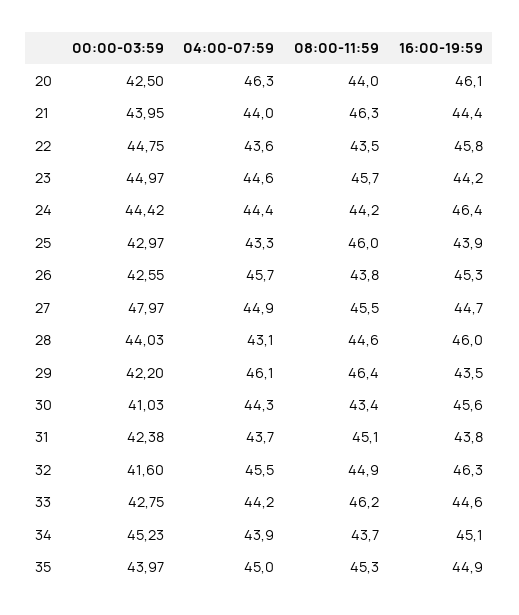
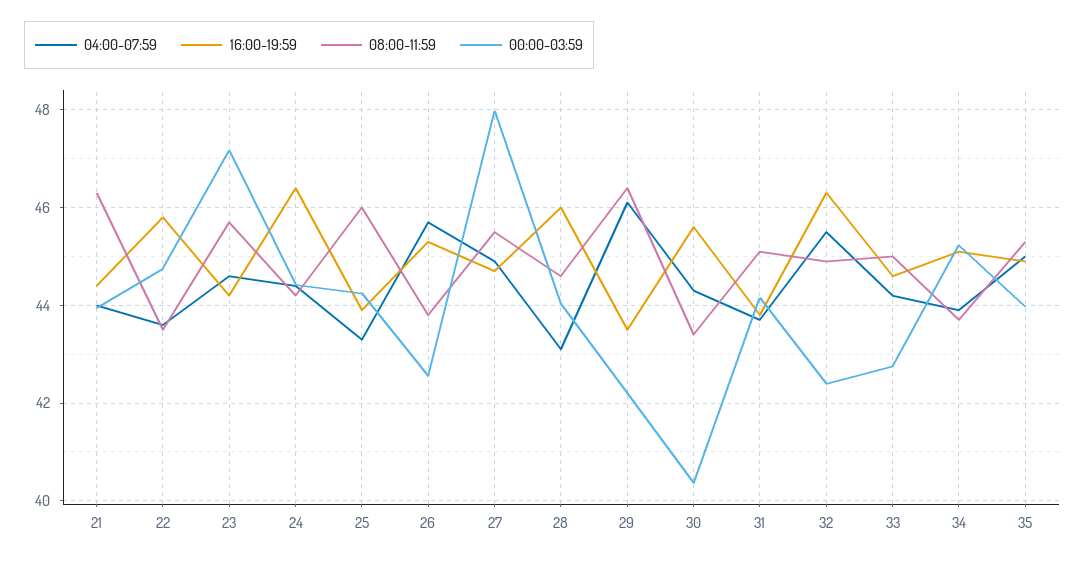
00:00-03:59, 20: 42.5 -> none
04:00-07:59, 20: 46.3 -> none
08:00-11:59, 20: 44 -> none
16:00-19:59, 20: 46.1 -> none
00:00-03:59, 23: 44.97 -> 47.2
00:00-03:59, 25: 42.97 -> 44.2
00:00-03:59, 30: 41.03 -> 40.4
00:00-03:59, 31: 42.38 -> 44.2
00:00-03:59, 32: 41.6 -> 42.4
08:00-11:59, 33: 46.2 -> 45

